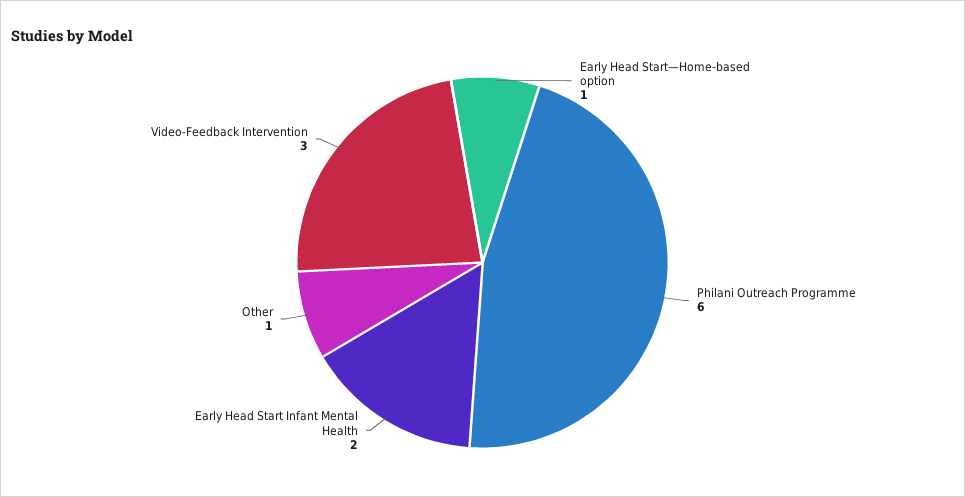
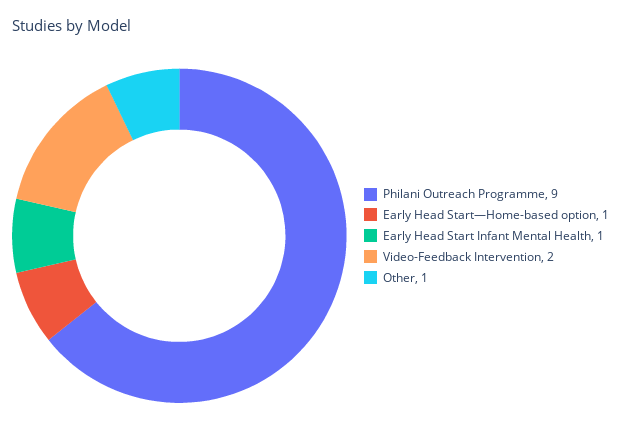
Philani Outreach Programme: 6 -> 9
Early Head Start Infant Mental Health: 2 -> 1
Video-Feedback Intervention: 3 -> 2

